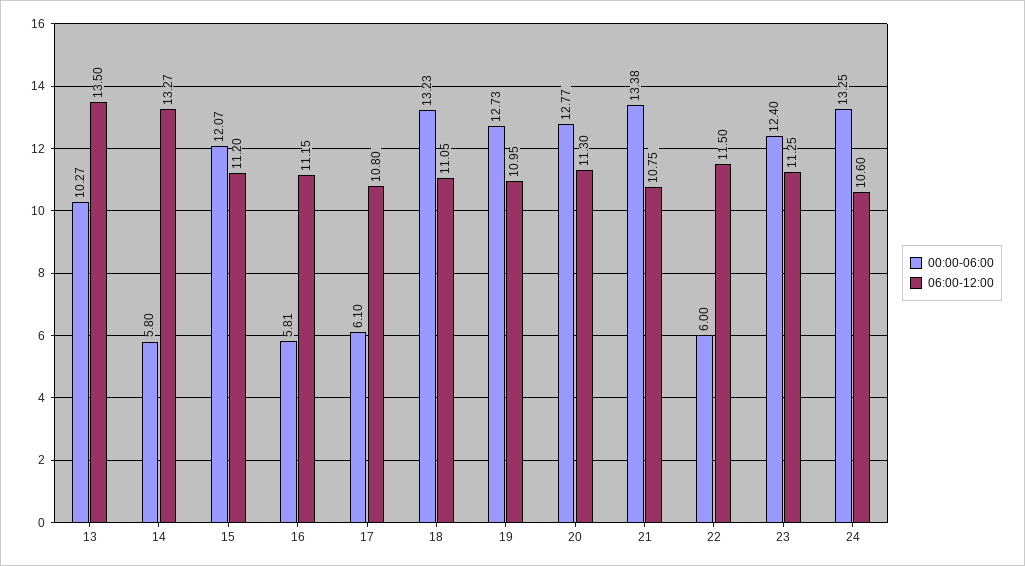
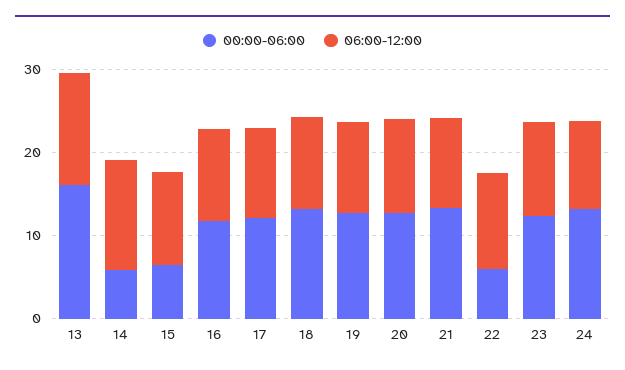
00:00-06:00, 13: 10.27 -> 16
00:00-06:00, 15: 12.07 -> 6
00:00-06:00, 16: 5.81 -> 12
00:00-06:00, 17: 6.1 -> 12

